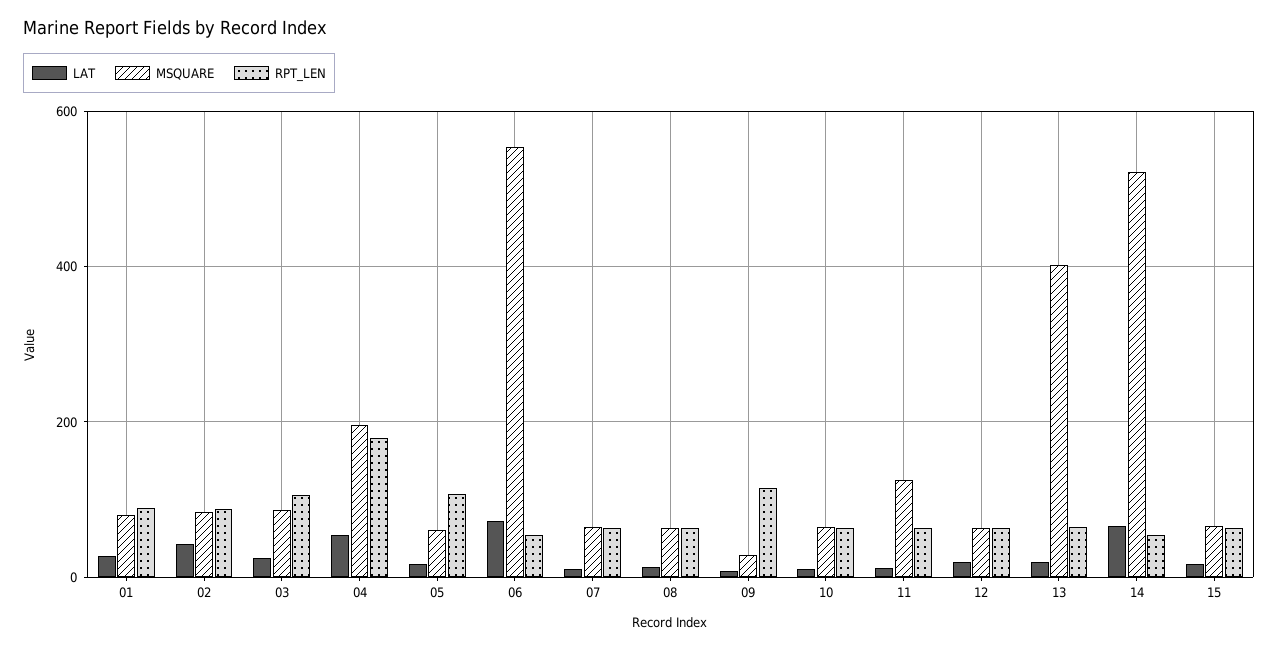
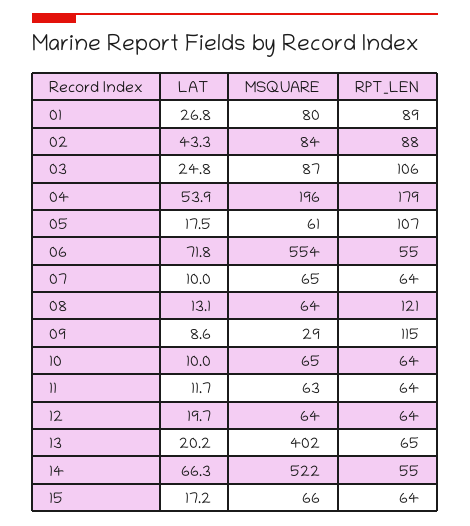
RPT_LEN, 08: 60 -> 121
MSQUARE, 11: 120 -> 63

